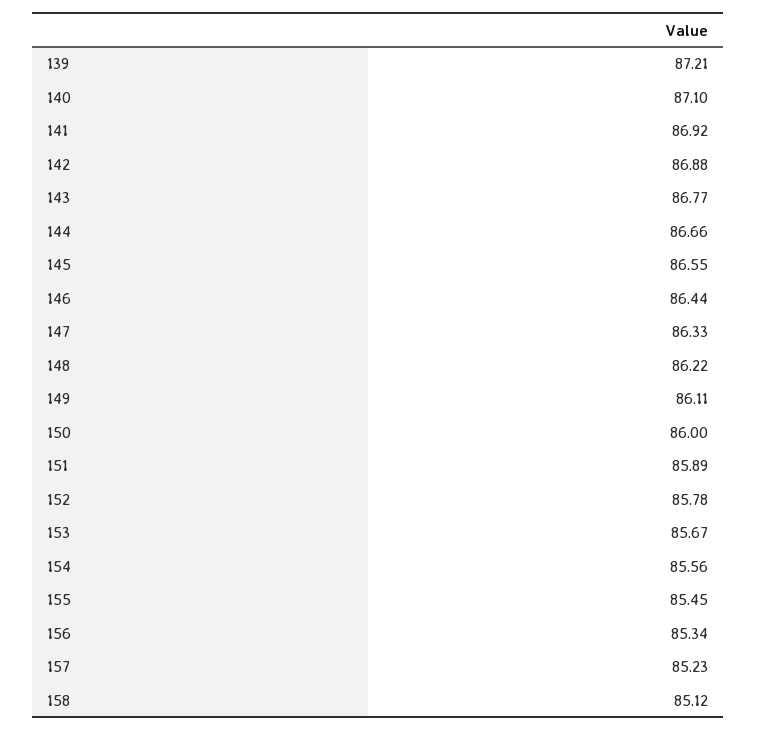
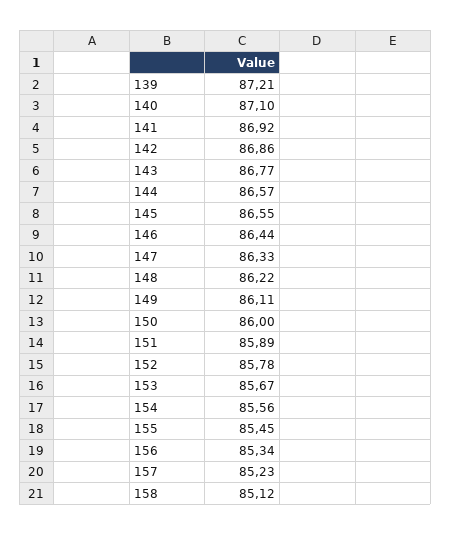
142: 86.88 -> 86.86
144: 86.66 -> 86.57

